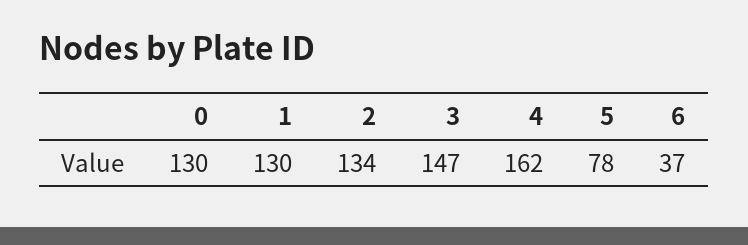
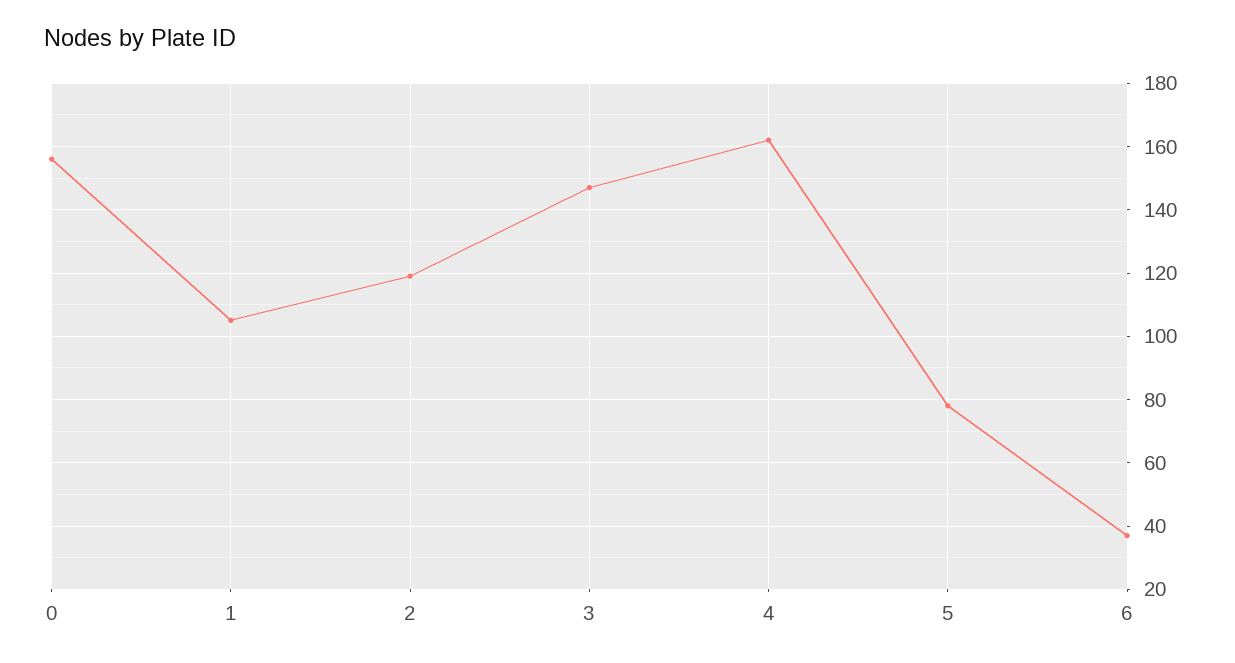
0: 130 -> 155
1: 130 -> 105
2: 134 -> 120

